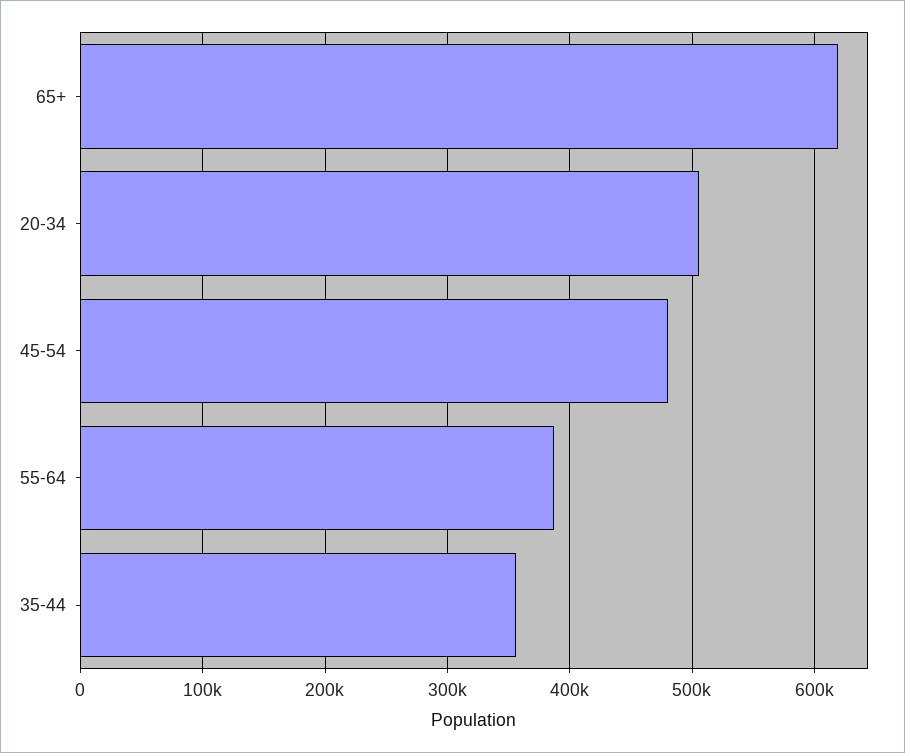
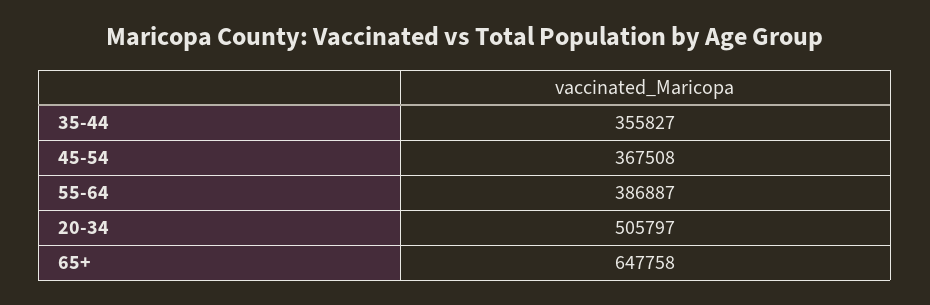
65+: 620000 -> 647758
45-54: 480000 -> 367508

